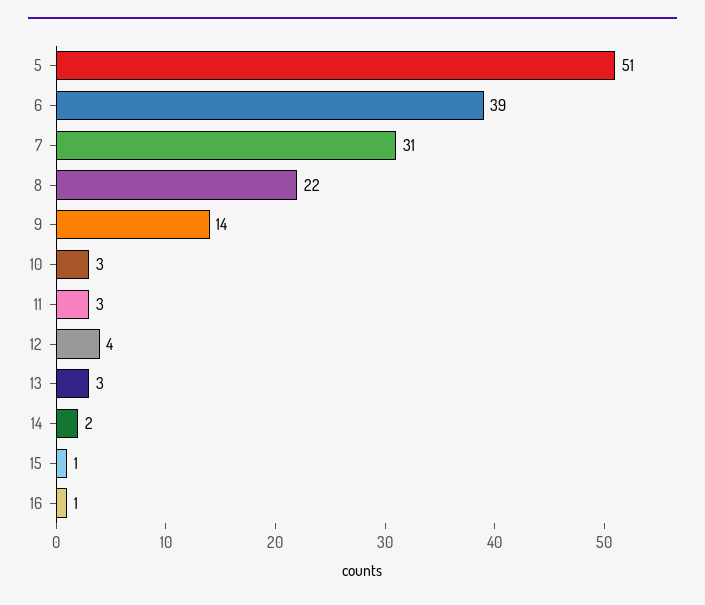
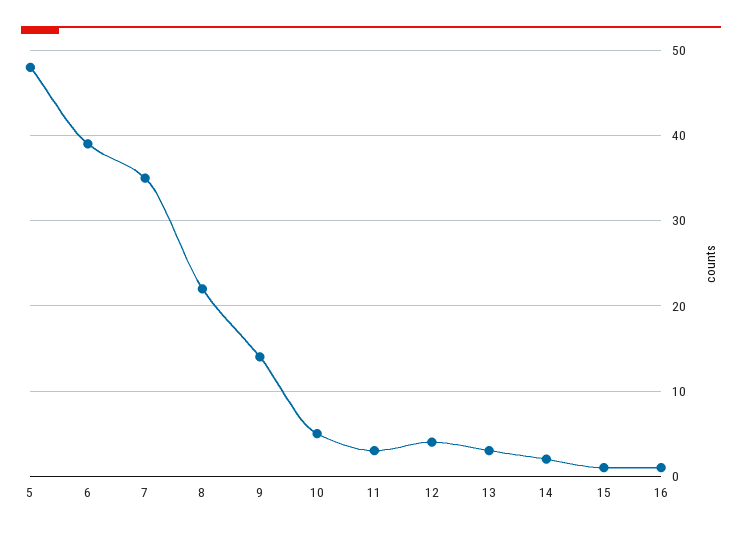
5: 51 -> 48
7: 31 -> 35
10: 3 -> 5

